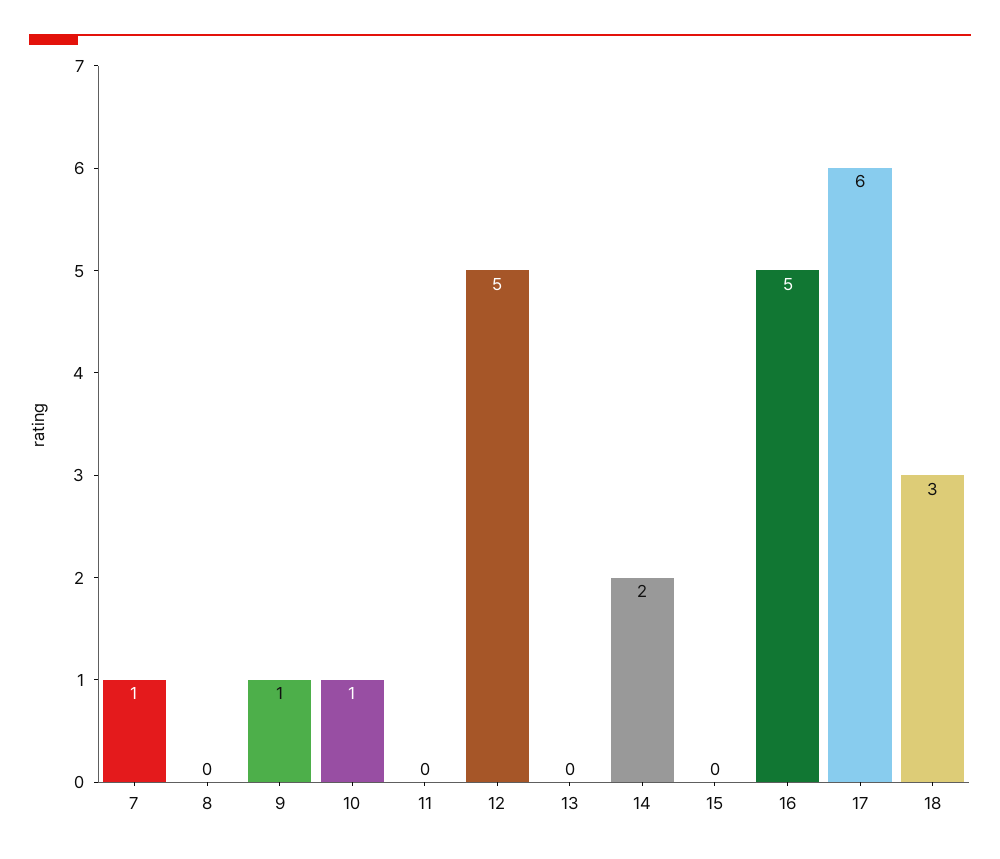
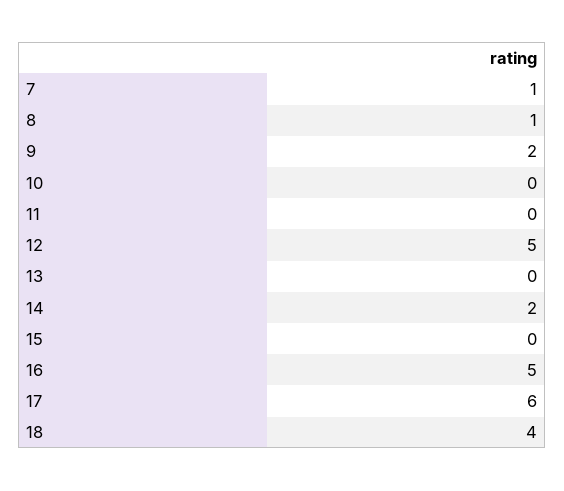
8: 0 -> 1
9: 1 -> 2
10: 1 -> 0
18: 3 -> 4

